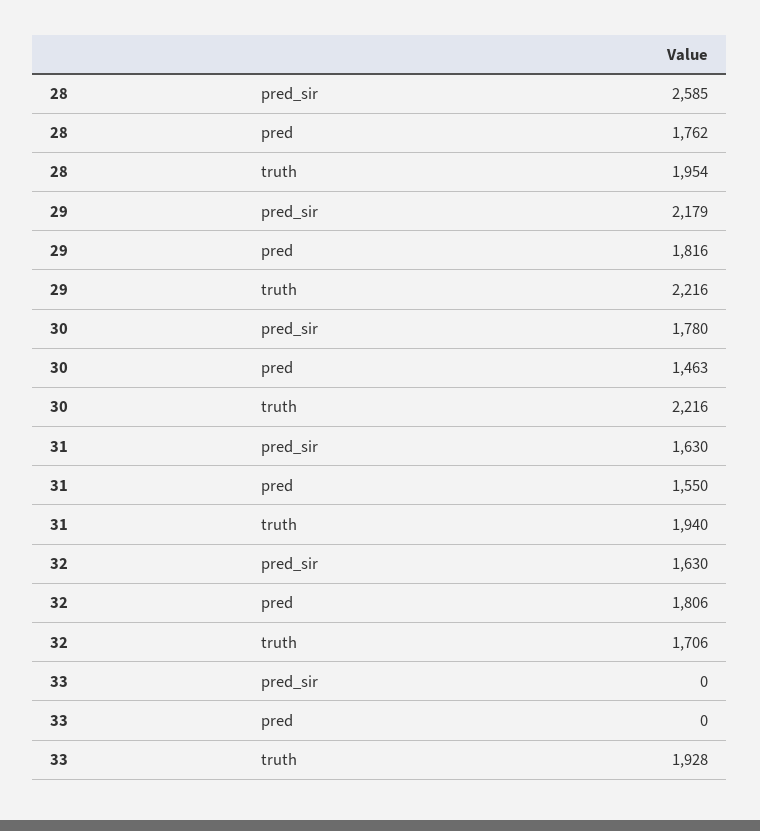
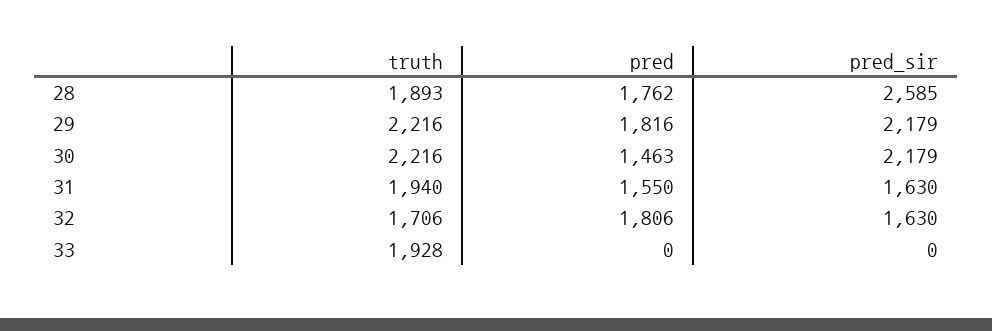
28, truth: 1954 -> 1893
30, pred_sir: 1780 -> 2179

